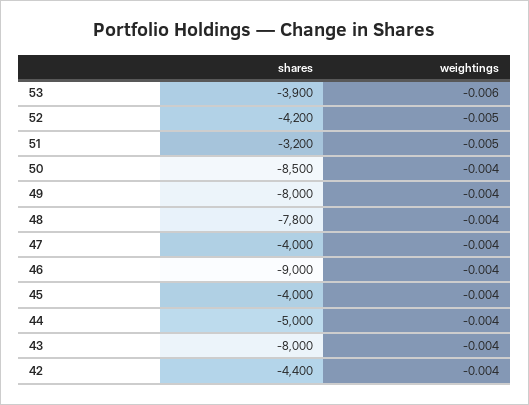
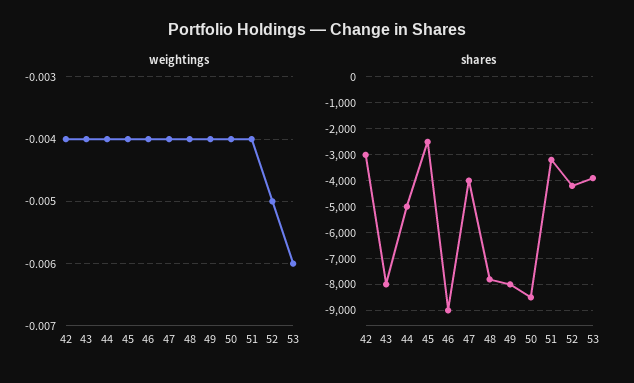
weightings, 51: -0.005 -> -0.004
shares, 45: -4000 -> -2500
shares, 42: -4400 -> -3000

